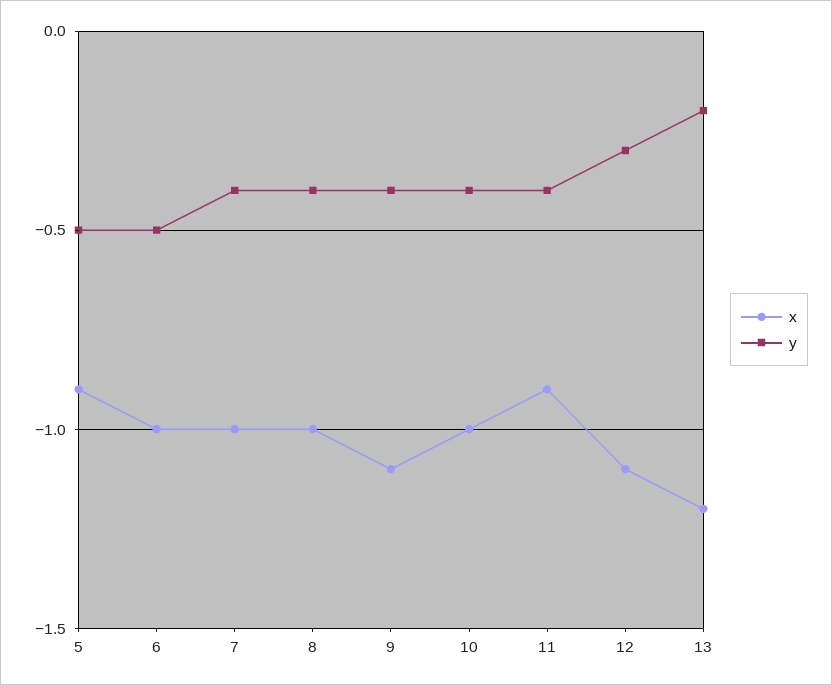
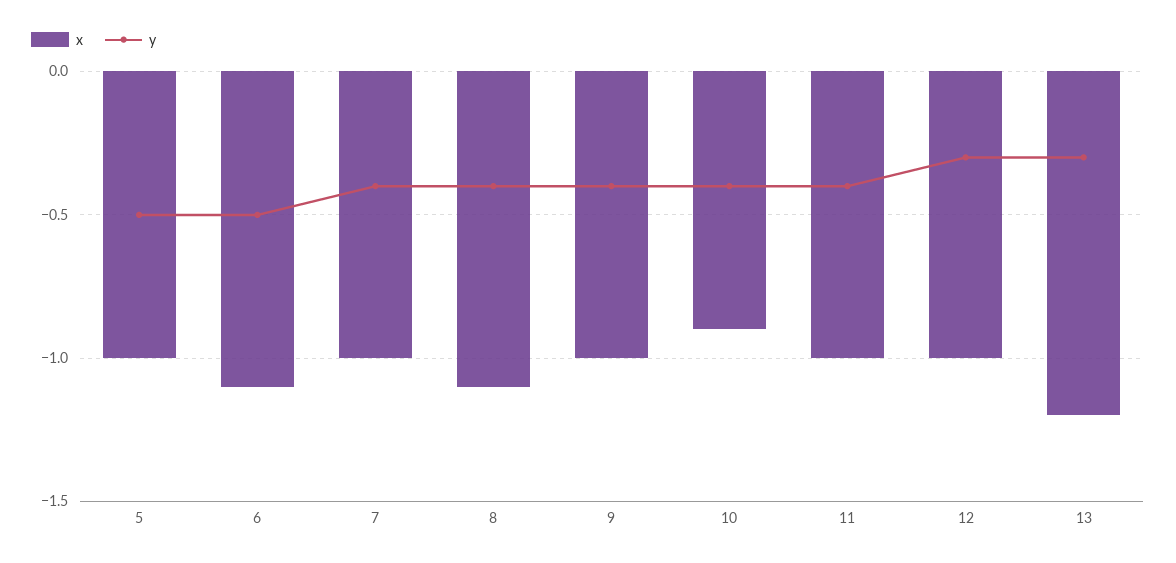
x, 5: -0.9 -> -1
x, 6: -1 -> -1.1
x, 8: -1 -> -1.1
x, 9: -1.1 -> -1
x, 10: -1 -> -0.9
x, 11: -0.9 -> -1
x, 12: -1.1 -> -1
y, 13: -0.2 -> -0.3

